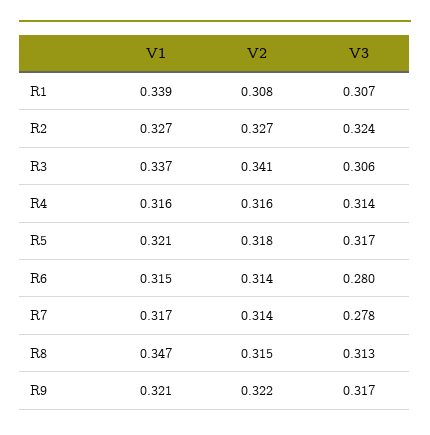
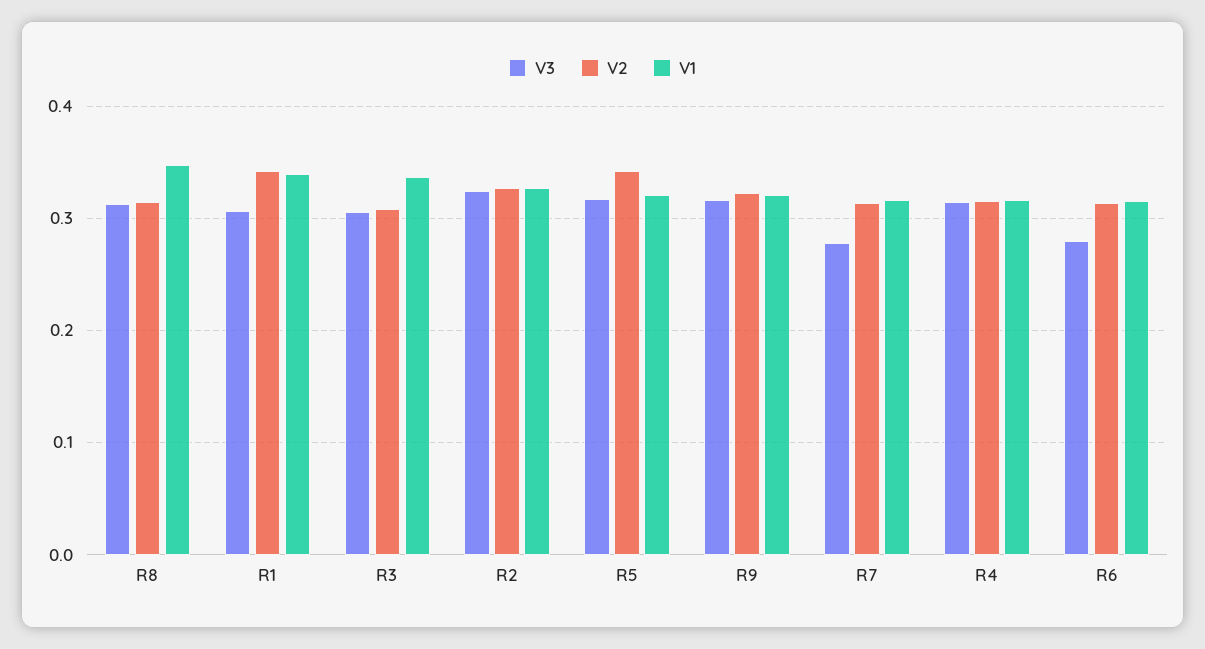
V2, R1: 0.308 -> 0.34
V2, R3: 0.341 -> 0.31
V2, R5: 0.318 -> 0.34

